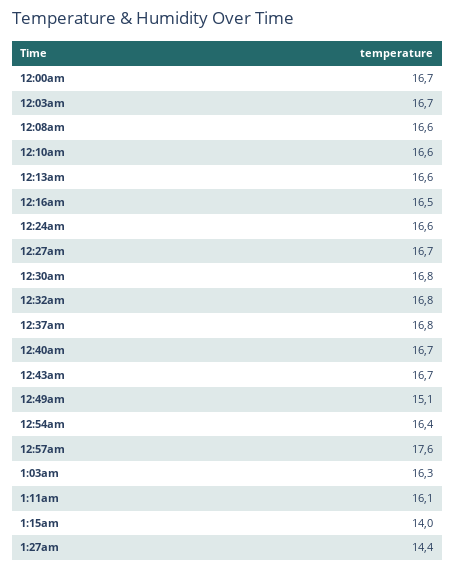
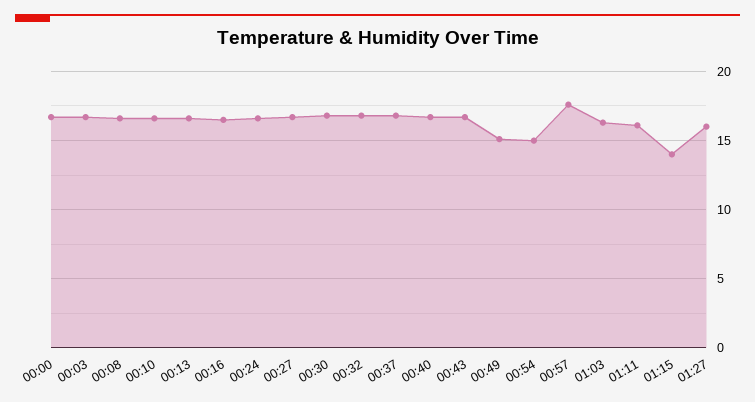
12:54am: 16.4 -> 15
1:27am: 14.4 -> 16

